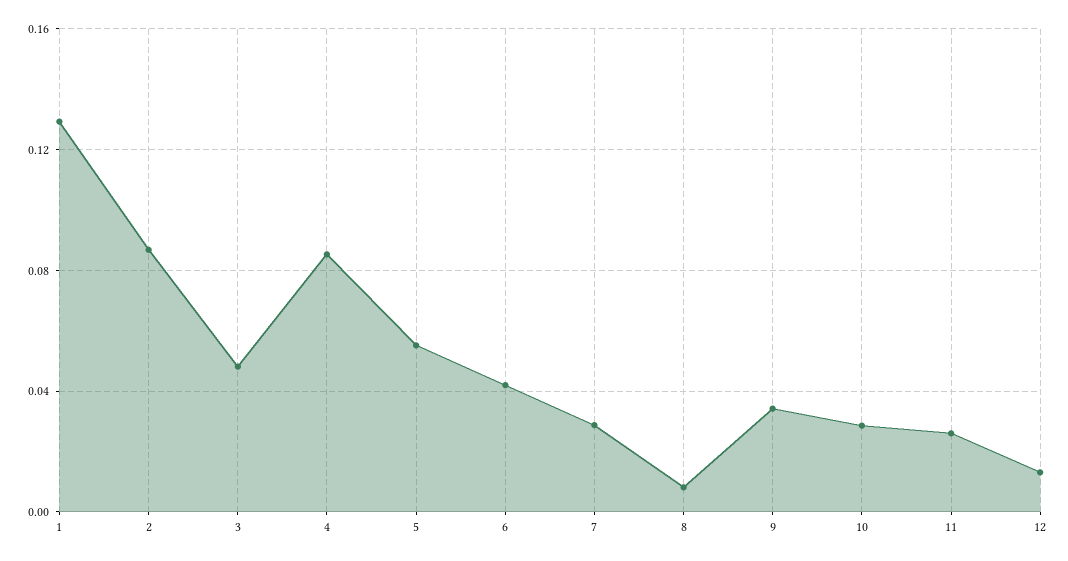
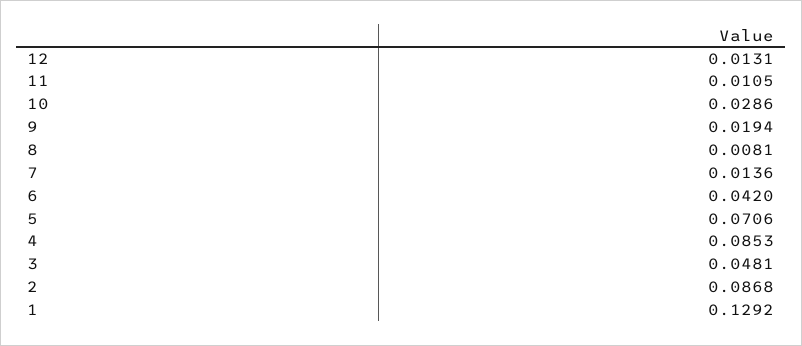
5: 0.055 -> 0.0706
7: 0.03 -> 0.0136
9: 0.035 -> 0.0194
11: 0.025 -> 0.0105

